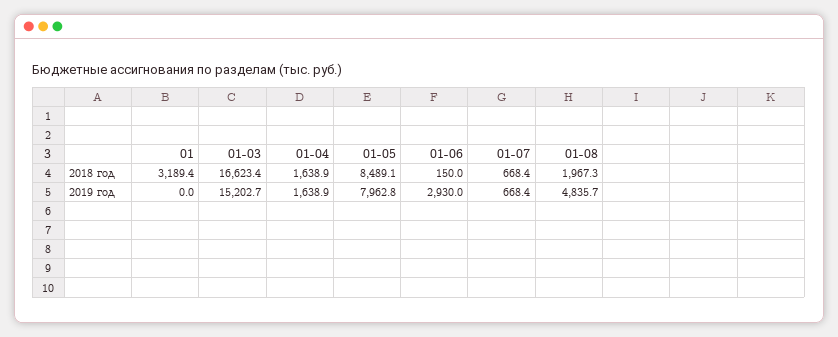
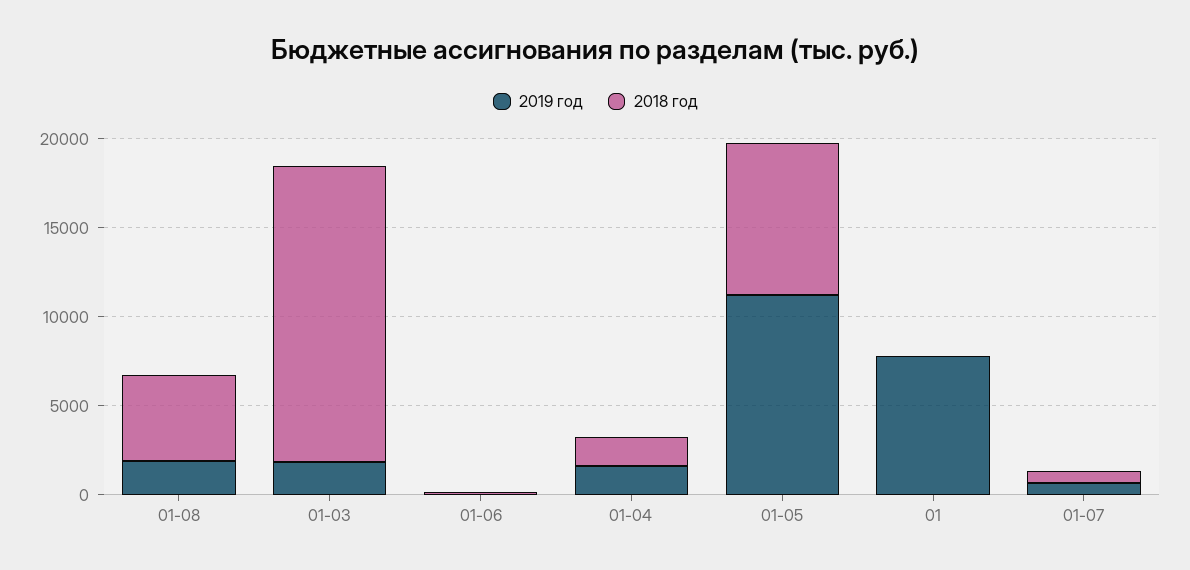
2018 год, 01: 3189.4 -> 0
2018 год, 01-08: 1967.3 -> 5000
2019 год, 01: 0 -> 8000
2019 год, 01-03: 15202.7 -> 2000
2019 год, 01-05: 7962.8 -> 11000
2019 год, 01-06: 2930 -> 0
2019 год, 01-08: 4835.7 -> 2000

